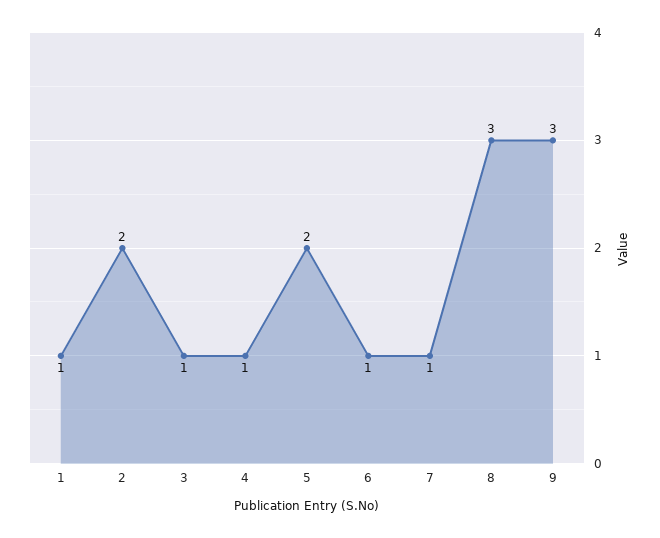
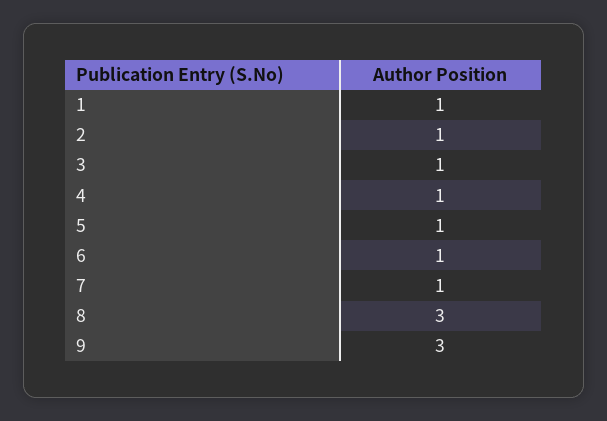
2: 2 -> 1
5: 2 -> 1

